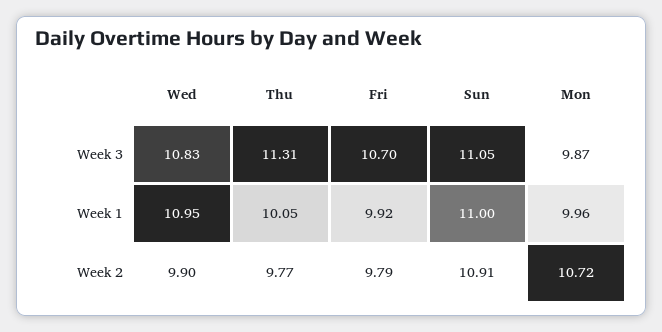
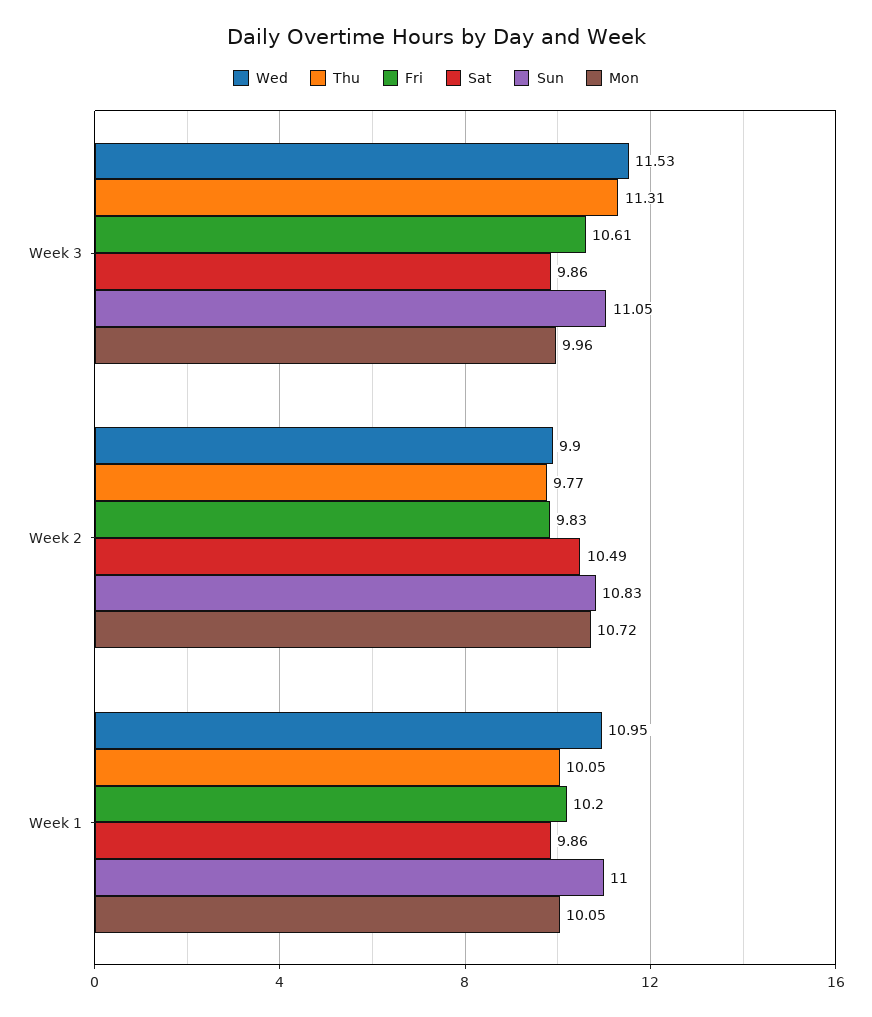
Wed, Week 3: 10.83 -> 11.53
Fri, Week 3: 10.7 -> 10.61
Mon, Week 3: 9.87 -> 9.96
Fri, Week 1: 9.92 -> 10.2
Mon, Week 1: 9.96 -> 10.05
Fri, Week 2: 9.79 -> 9.83
Sun, Week 2: 10.91 -> 10.83
Sat, Week 3: none -> 9.86
Sat, Week 2: none -> 10.49
Sat, Week 1: none -> 9.86

